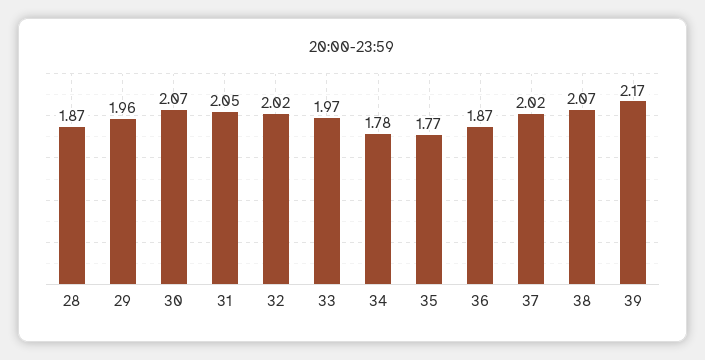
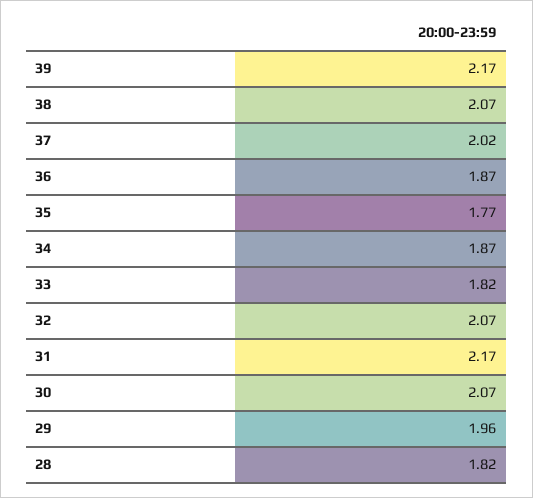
28: 1.87 -> 1.82
31: 2.05 -> 2.17
32: 2.02 -> 2.07
33: 1.97 -> 1.82
34: 1.78 -> 1.87

